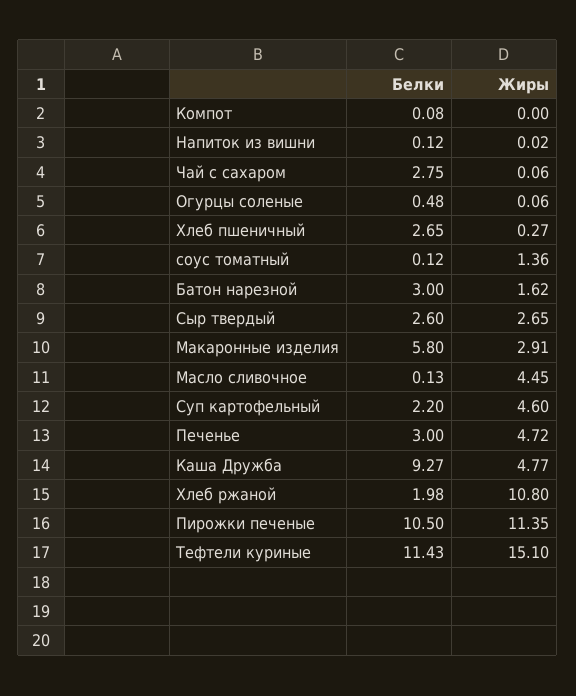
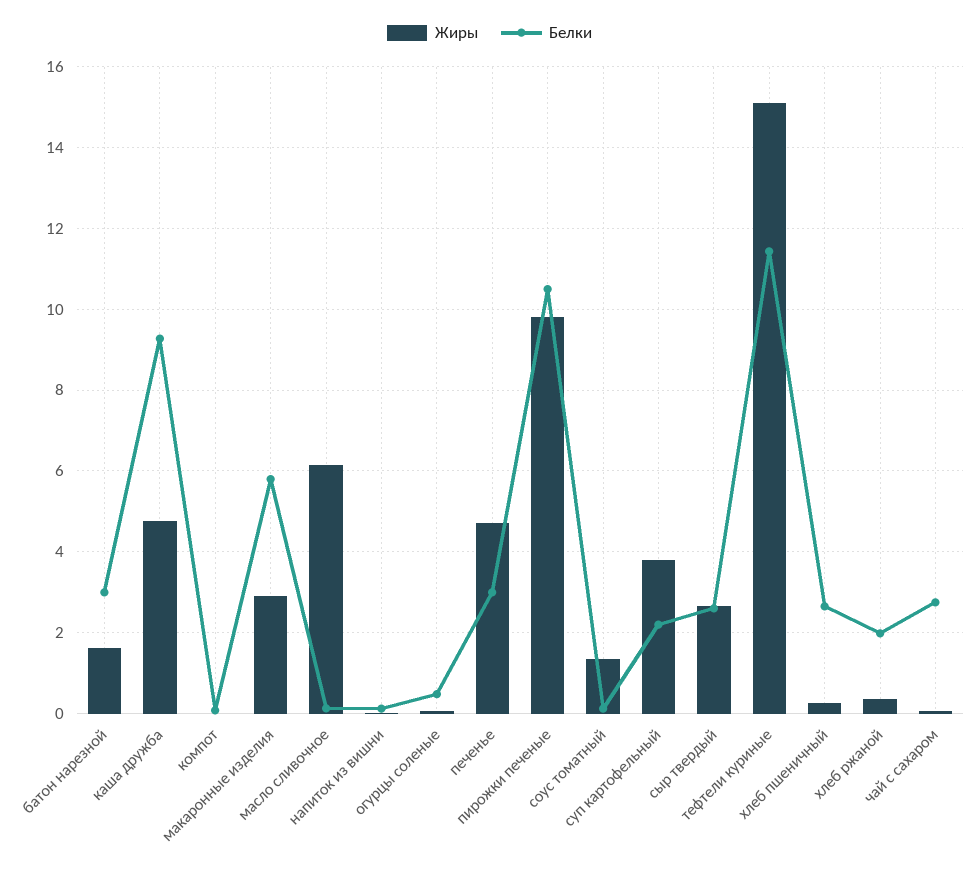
Жиры, Масло сливочное: 4.45 -> 6.2
Жиры, Суп картофельный: 4.6 -> 3.8
Жиры, Хлеб ржаной: 10.8 -> 0.4
Жиры, Пирожки печеные: 11.35 -> 9.8

